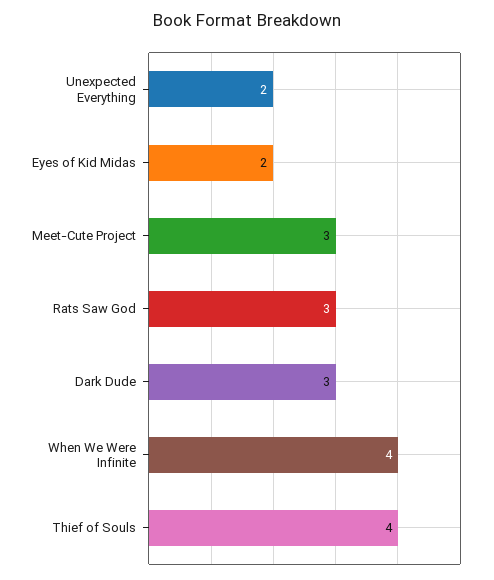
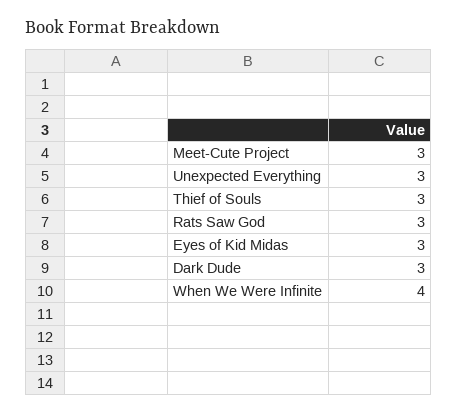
Unexpected Everything: 2 -> 3
Eyes of Kid Midas: 2 -> 3
Thief of Souls: 4 -> 3

